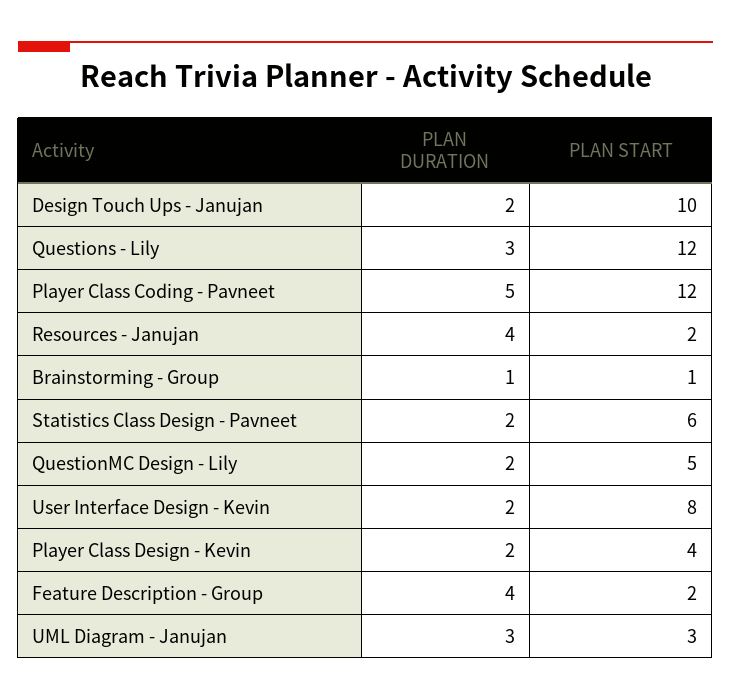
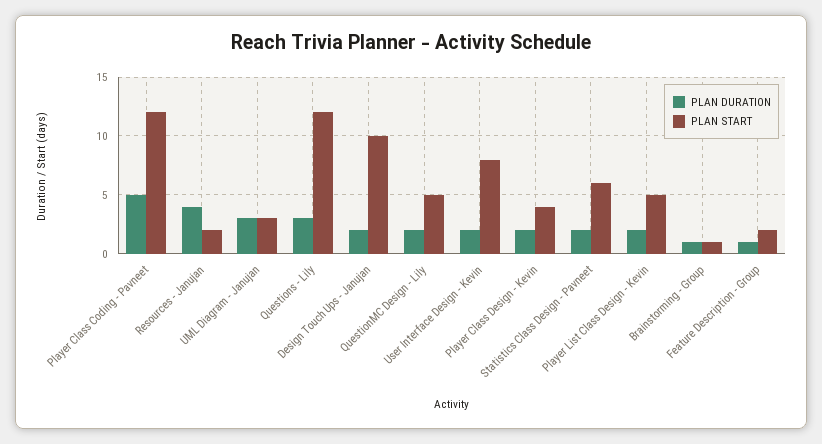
PLAN DURATION, Feature Description - Group: 4 -> 1
PLAN DURATION, Player List Class Design - Kevin: none -> 2
PLAN START, Player List Class Design - Kevin: none -> 5

